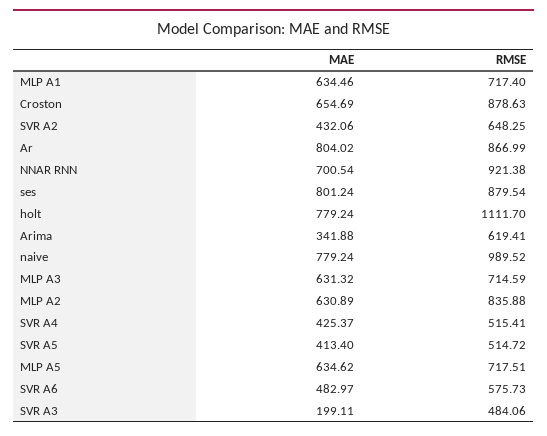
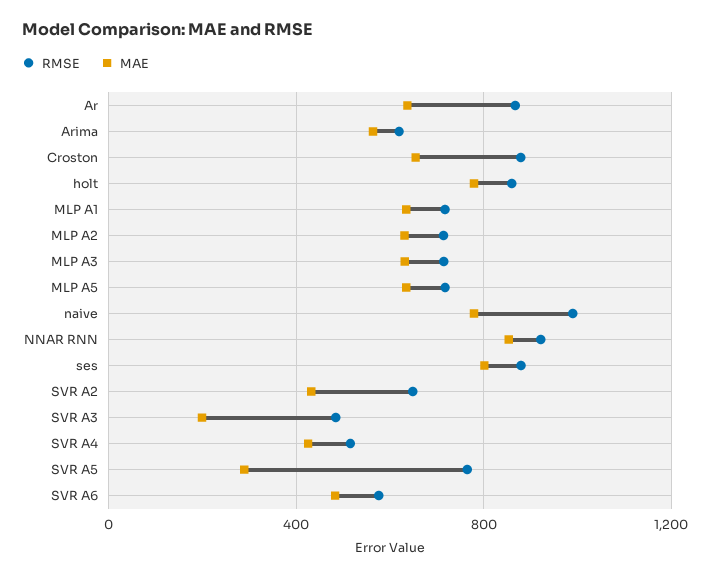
MAE, Ar: 804.02 -> 650
MAE, NNAR RNN: 700.54 -> 850
RMSE, holt: 1111.7 -> 850
MAE, Arima: 341.88 -> 550
RMSE, MLP A2: 835.88 -> 700
MAE, SVR A5: 413.4 -> 300
RMSE, SVR A5: 514.72 -> 750

